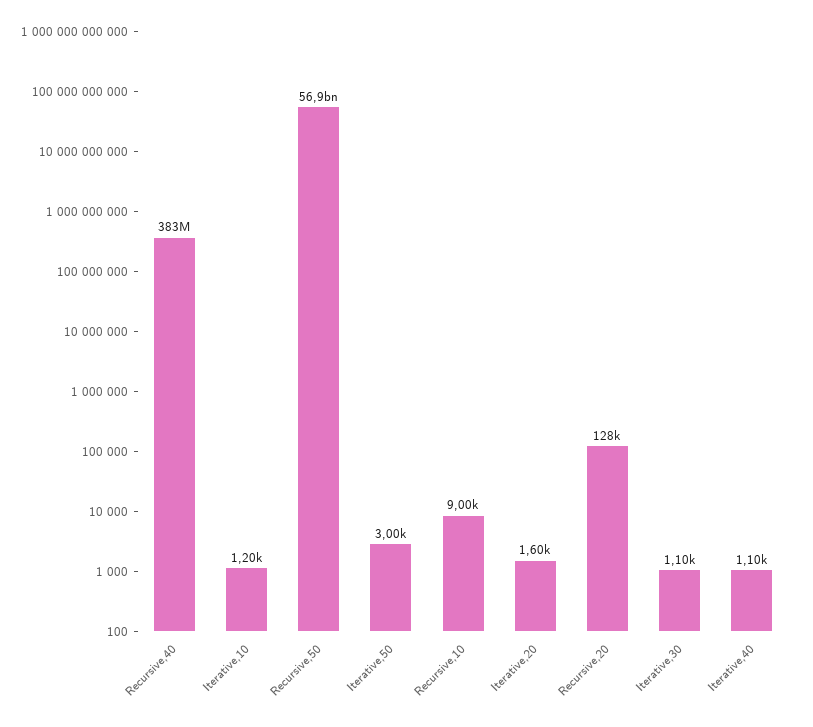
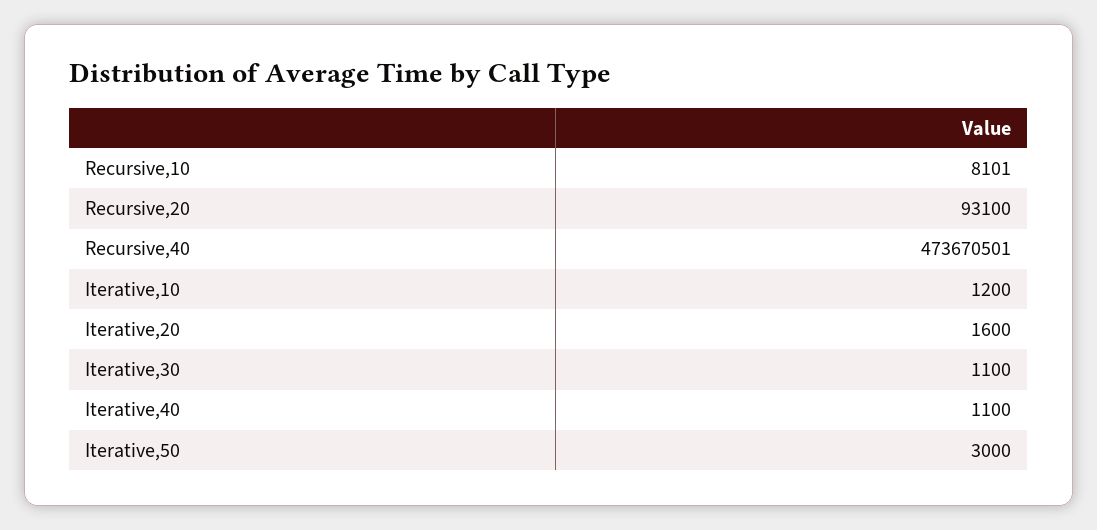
Recursive,40: 383000000 -> 473670501
Recursive,50: 56900000000 -> none
Recursive,10: 9000 -> 8101
Recursive,20: 128000 -> 93100

